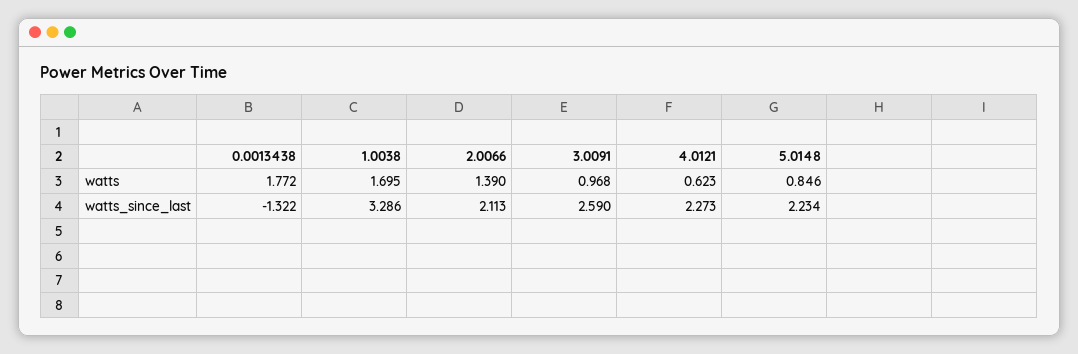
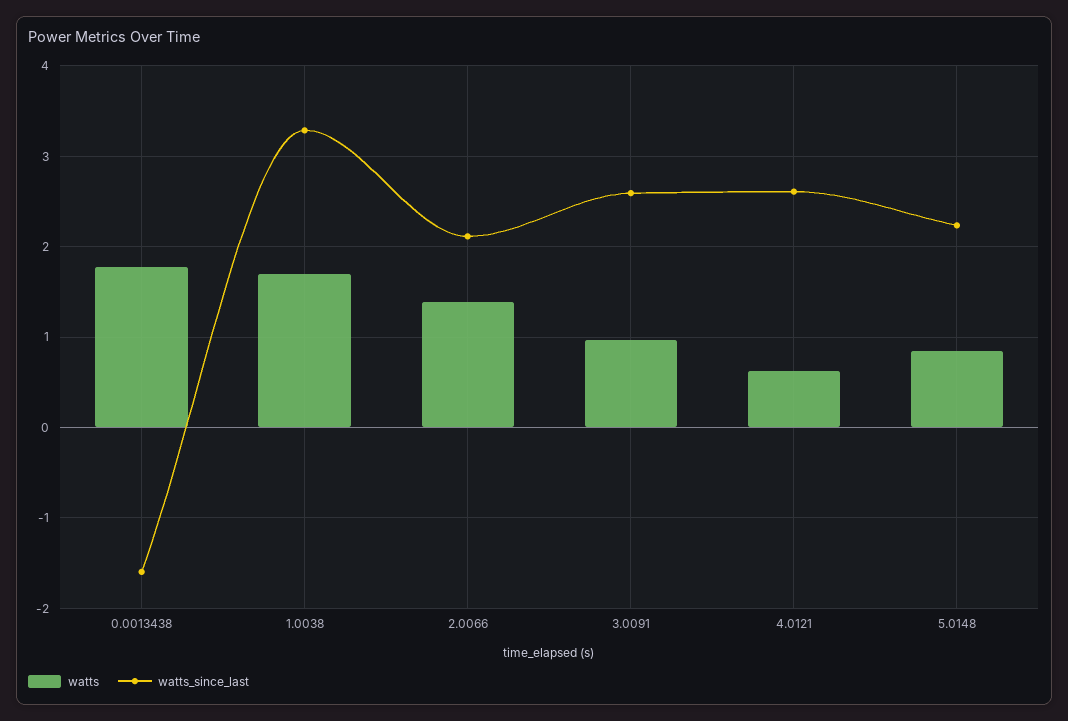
watts_since_last, 0.0013438: -1.322 -> -1.6
watts_since_last, 4.0121: 2.273 -> 2.6

